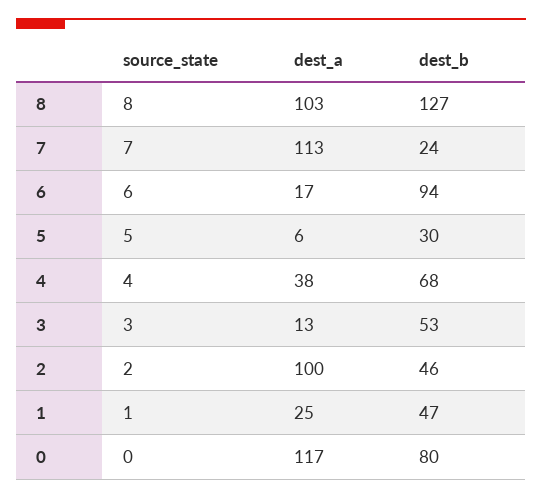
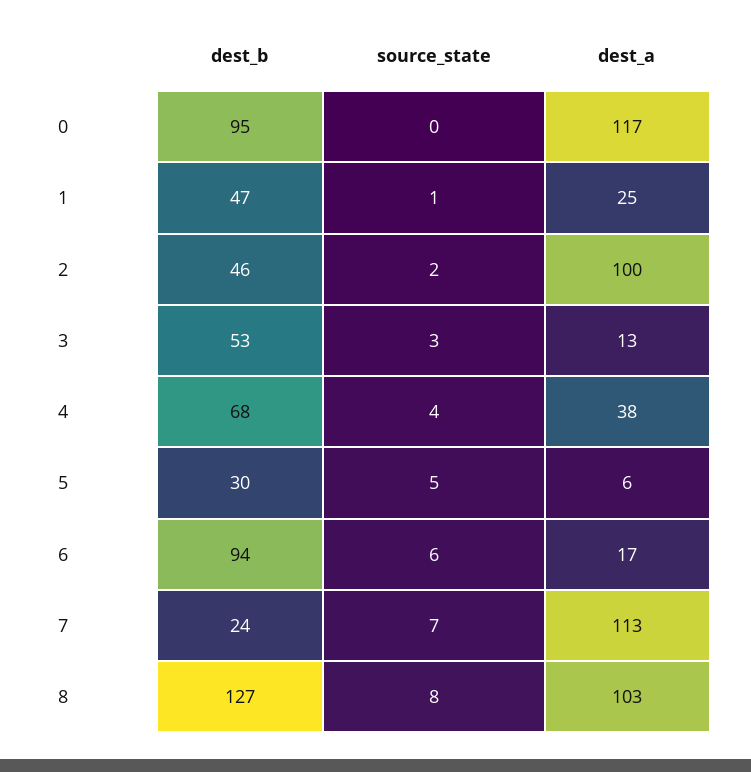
dest_b, 0: 80 -> 95

